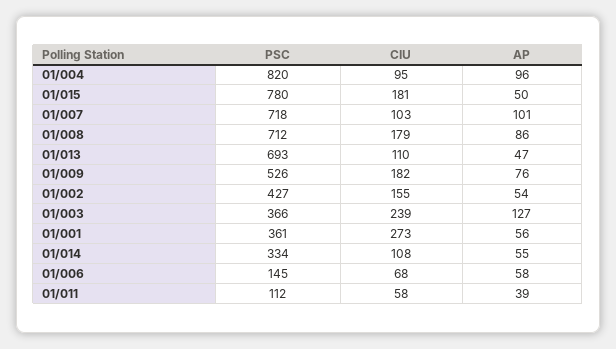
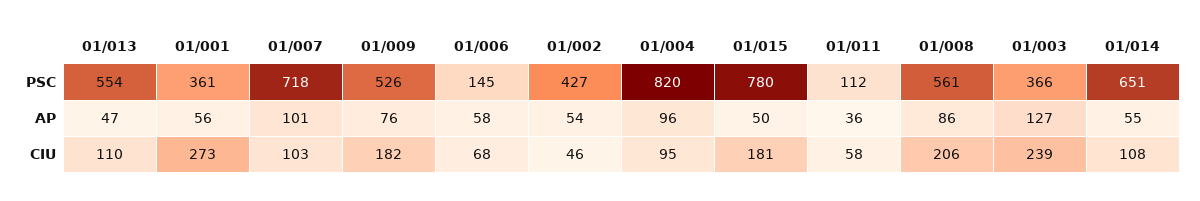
PSC, 01/008: 712 -> 561
CIU, 01/008: 179 -> 206
PSC, 01/013: 693 -> 554
CIU, 01/002: 155 -> 46
PSC, 01/014: 334 -> 651
AP, 01/011: 39 -> 36

